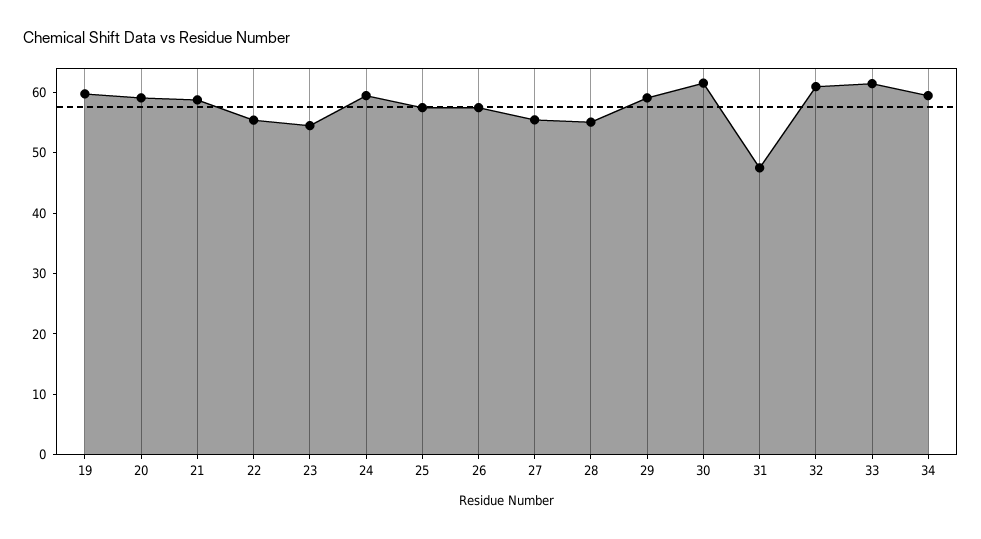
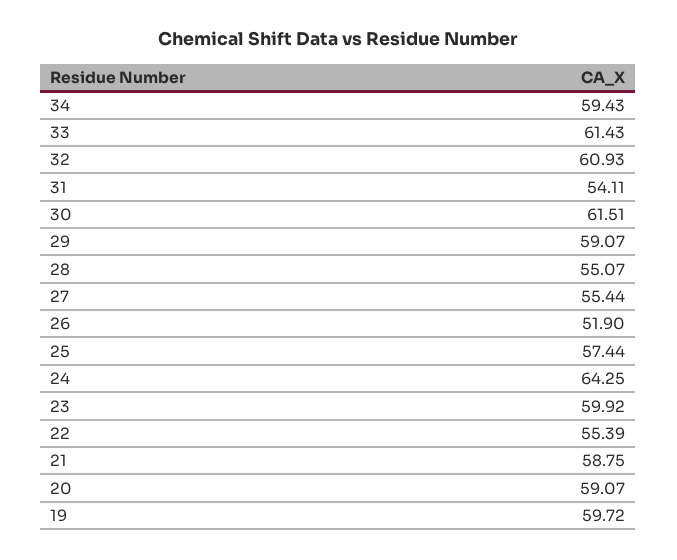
23: 54 -> 59.92
24: 60 -> 64.25
26: 58 -> 51.9
31: 48 -> 54.11

